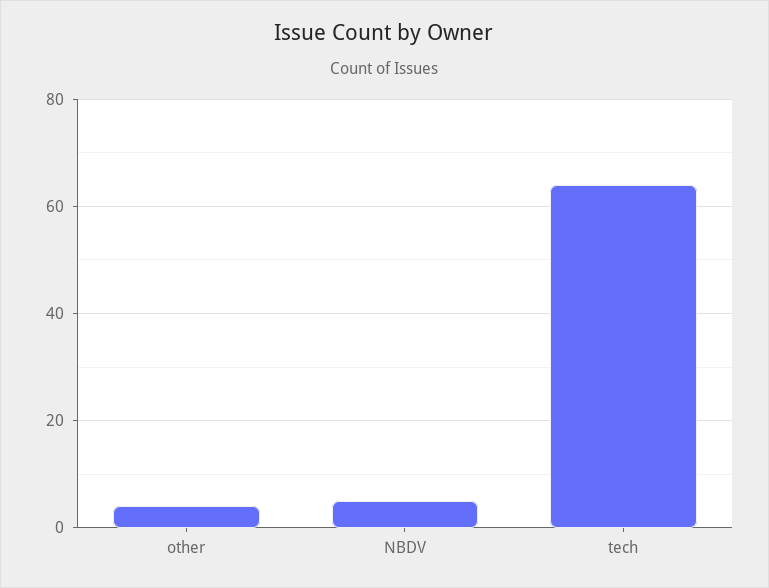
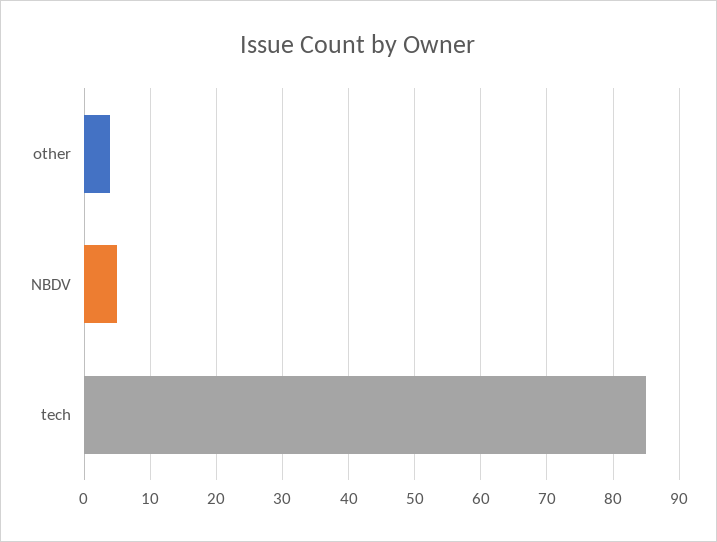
tech: 65 -> 85

